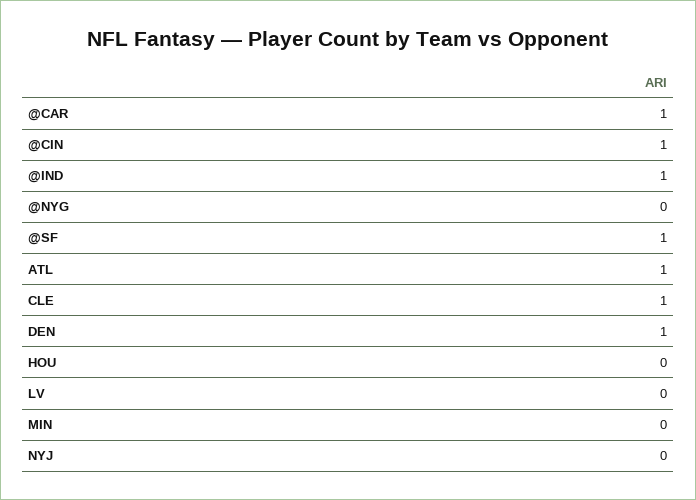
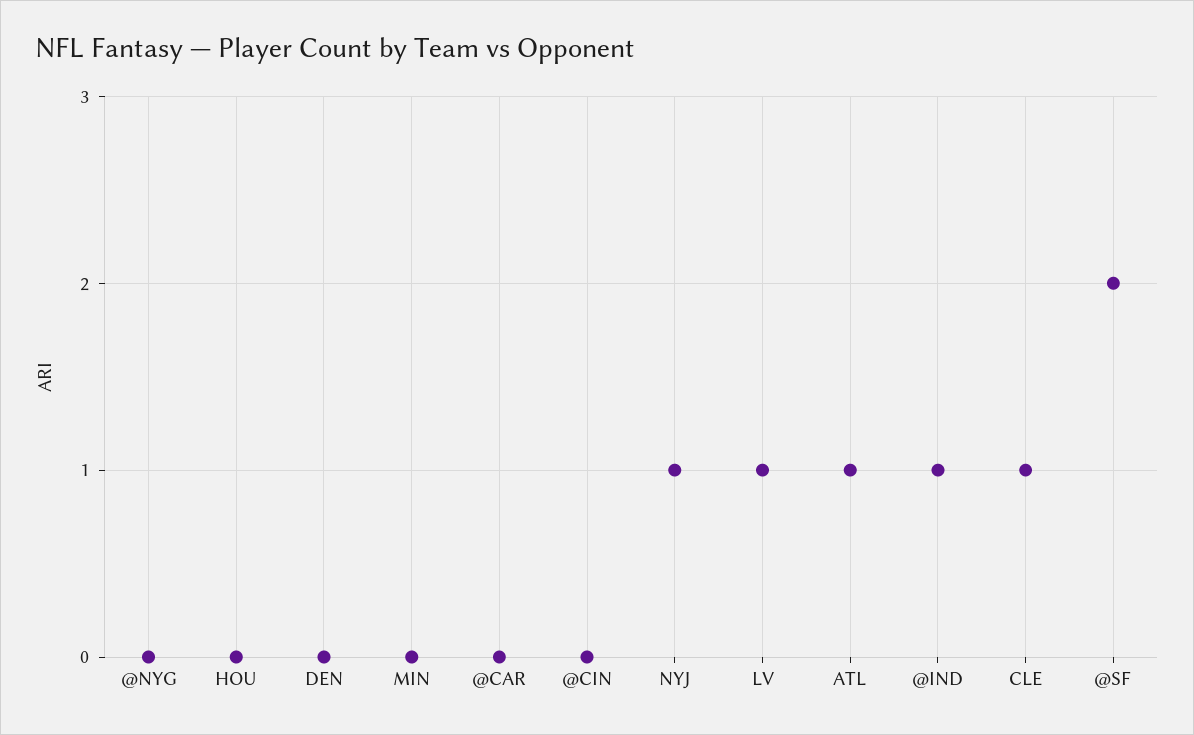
@CAR: 1 -> 0
@CIN: 1 -> 0
@SF: 1 -> 2
DEN: 1 -> 0
LV: 0 -> 1
NYJ: 0 -> 1

